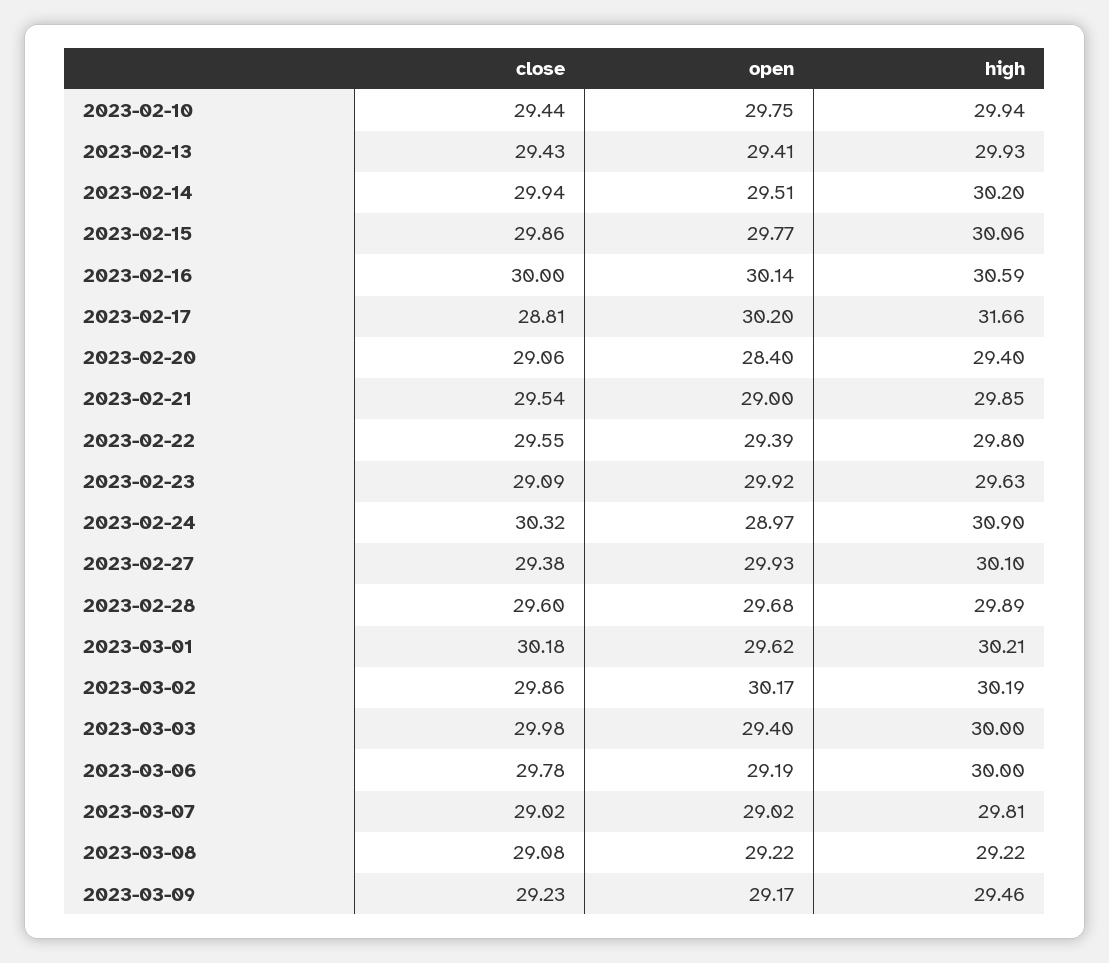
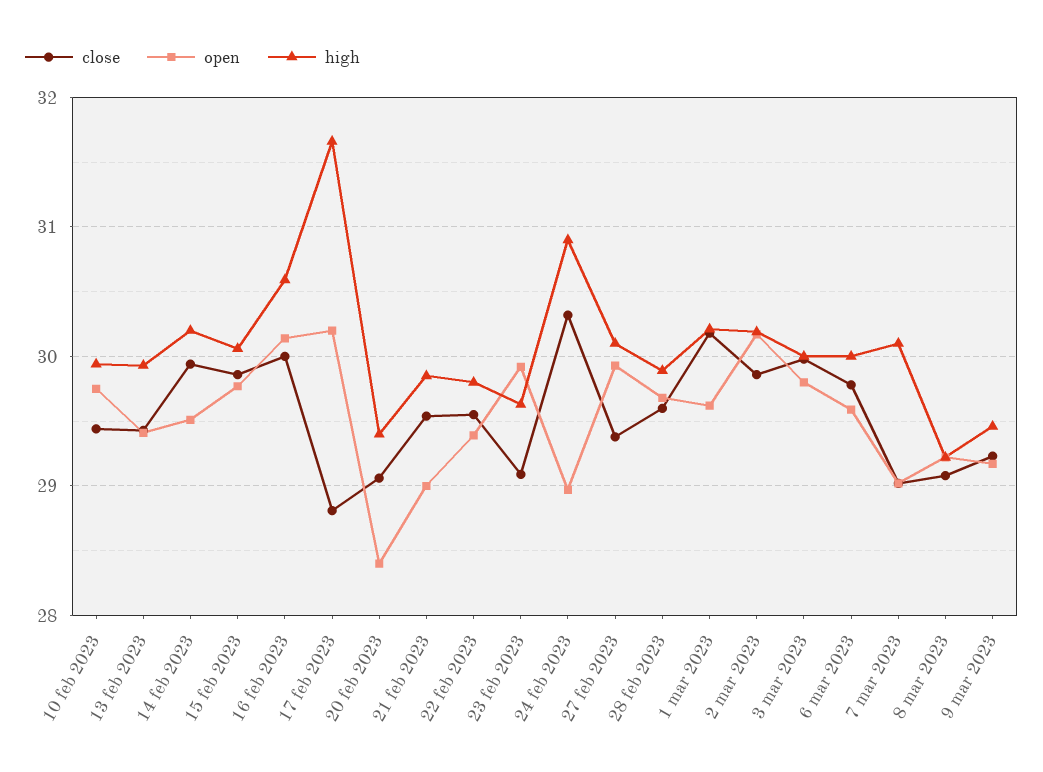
open, 2023-03-03: 29.4 -> 29.8
open, 2023-03-06: 29.19 -> 29.6
high, 2023-03-07: 29.81 -> 30.1

